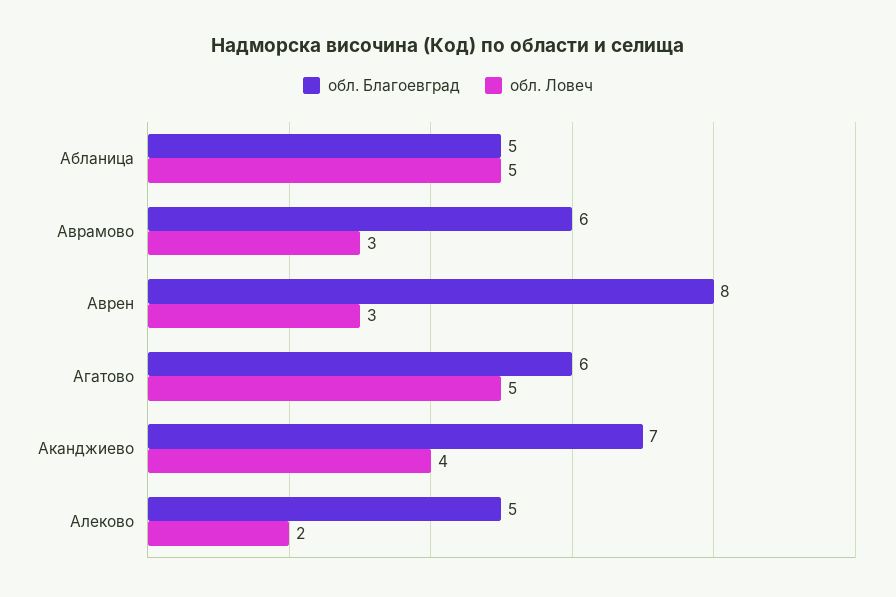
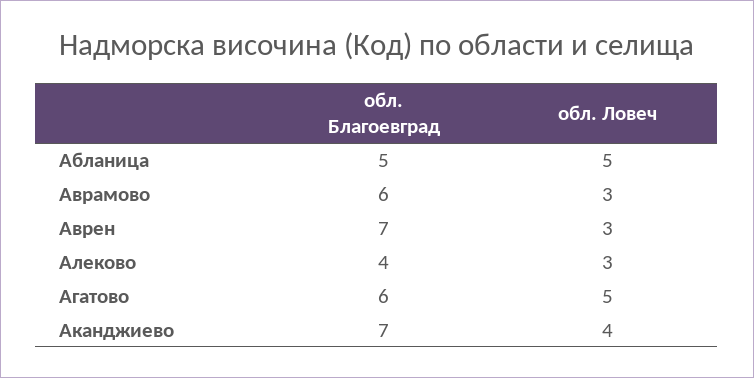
обл. Благоевград, Аврен: 8 -> 7
обл. Благоевград, Алеково: 5 -> 4
обл. Ловеч, Алеково: 2 -> 3

